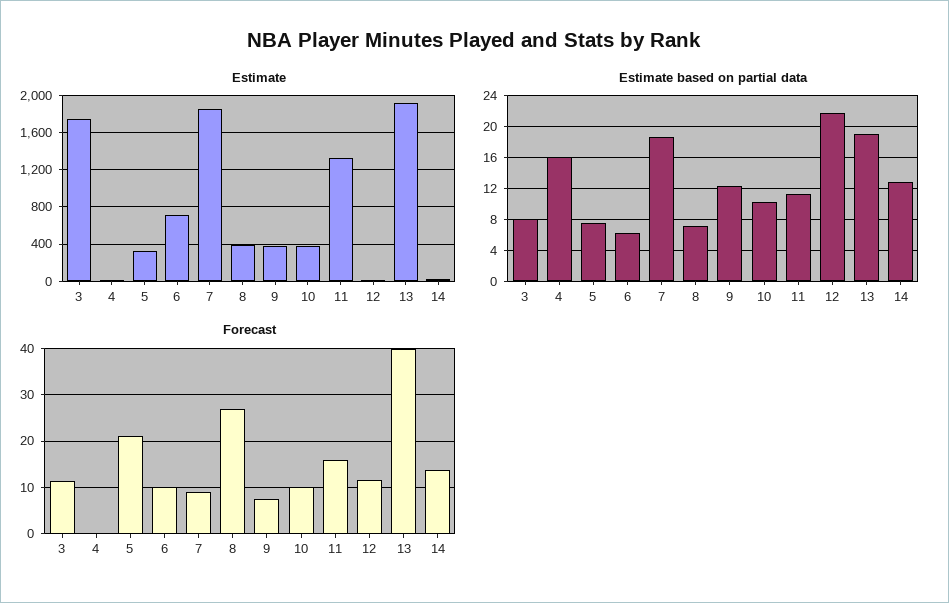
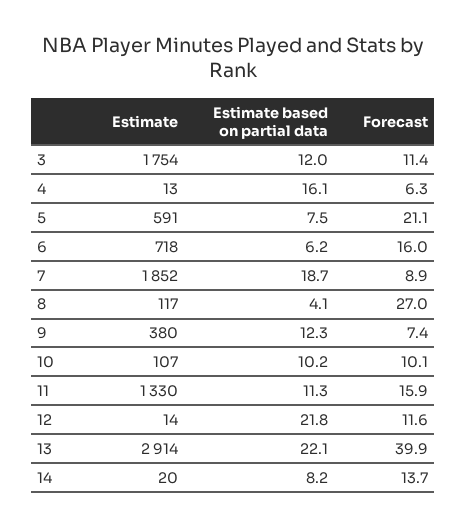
Estimate, 5: 300 -> 591
Estimate, 8: 400 -> 117
Estimate, 10: 400 -> 107
Estimate, 13: 1900 -> 2914
Estimate based on partial data, 3: 8 -> 12
Estimate based on partial data, 8: 7 -> 4.1
Estimate based on partial data, 13: 19 -> 22.1
Estimate based on partial data, 14: 13 -> 8.2
Forecast, 4: 0 -> 6.3
Forecast, 6: 10 -> 16

